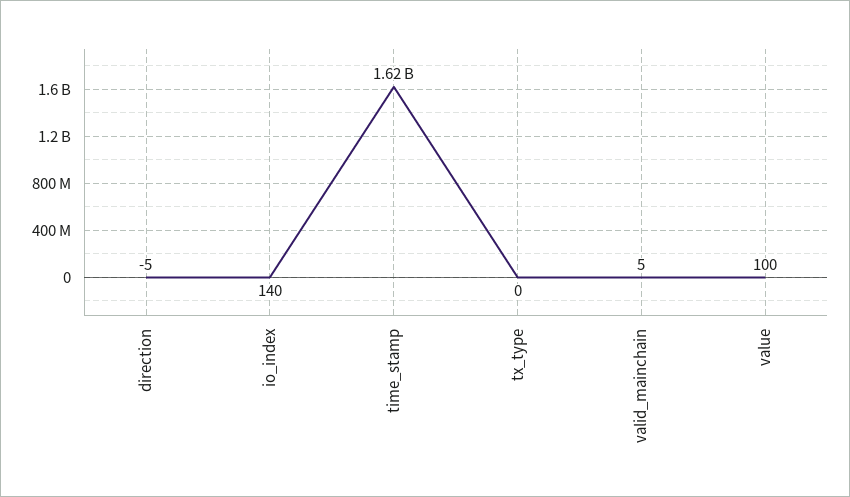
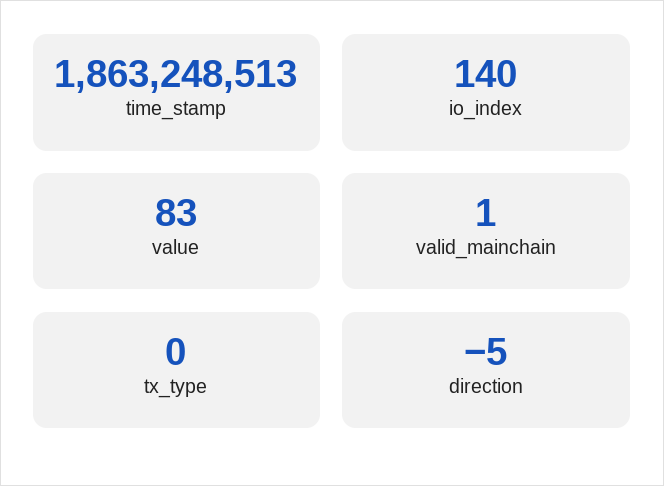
time_stamp: 1620000000 -> 1863248513
valid_mainchain: 5 -> 1
value: 100 -> 83

